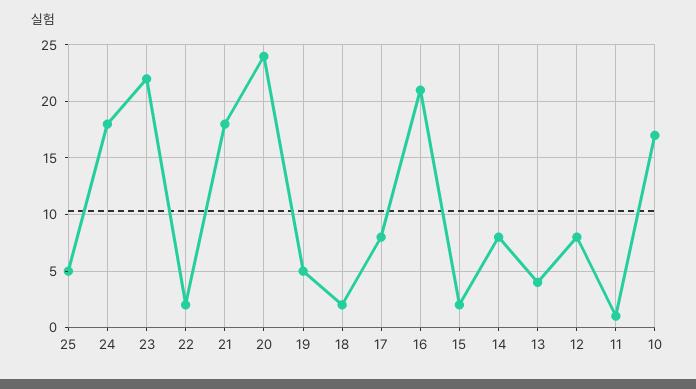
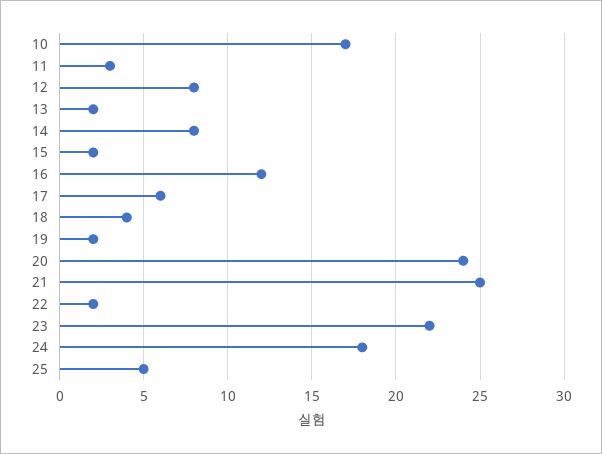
21: 18 -> 25
19: 5 -> 2
18: 2 -> 4
17: 8 -> 6
16: 21 -> 12
13: 4 -> 2
11: 1 -> 3

